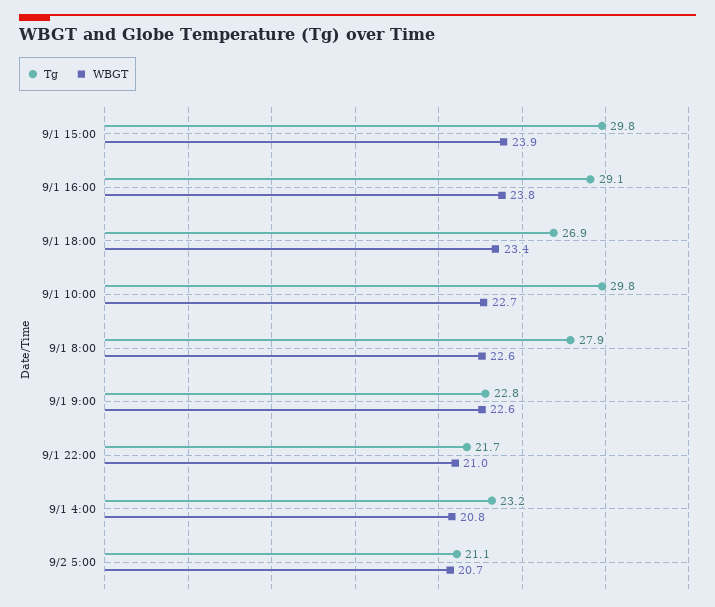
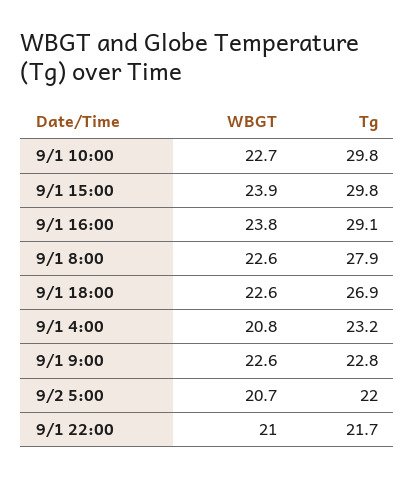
WBGT, 9/1 18:00: 23.4 -> 22.6
Tg, 9/2 5:00: 21.1 -> 22

